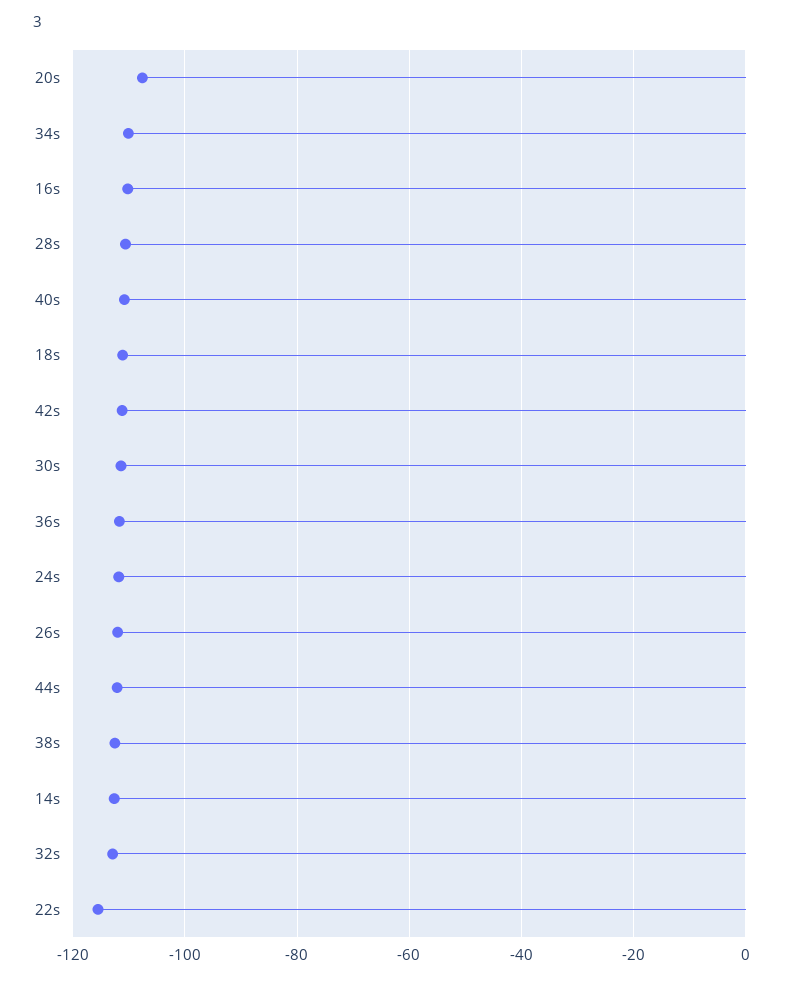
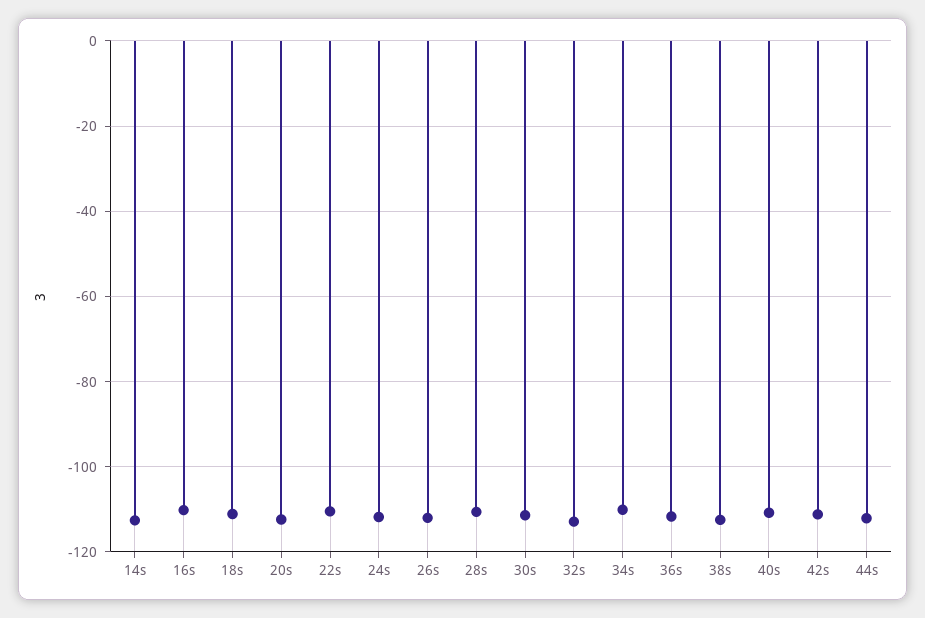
20s: -108 -> -112
22s: -116 -> -110

